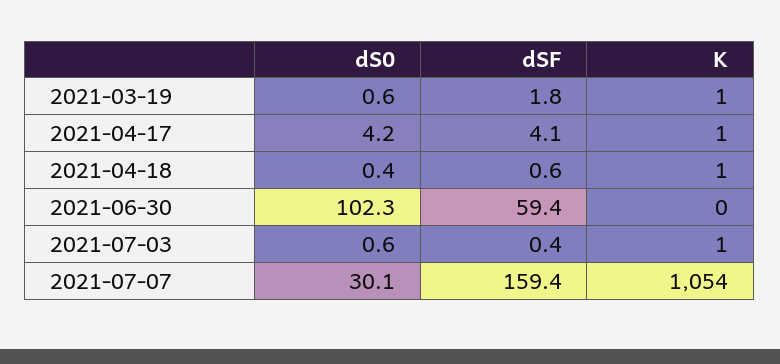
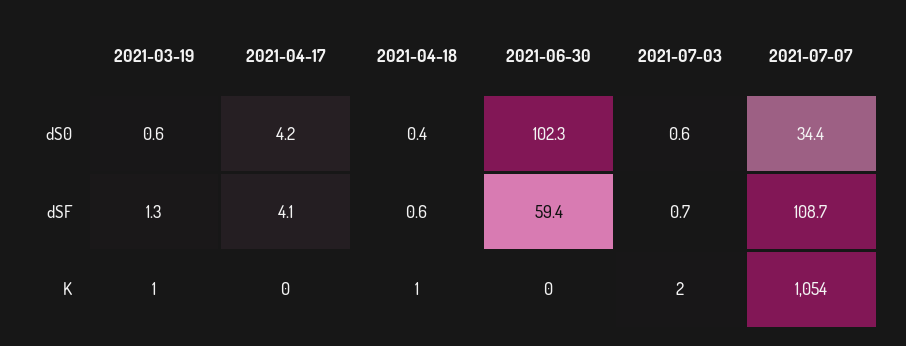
dSF, 2021-03-19: 1.8 -> 1.3
K, 2021-04-17: 1 -> 0
dSF, 2021-07-03: 0.4 -> 0.7
K, 2021-07-03: 1 -> 2
dS0, 2021-07-07: 30.1 -> 34.4
dSF, 2021-07-07: 159.4 -> 108.7

